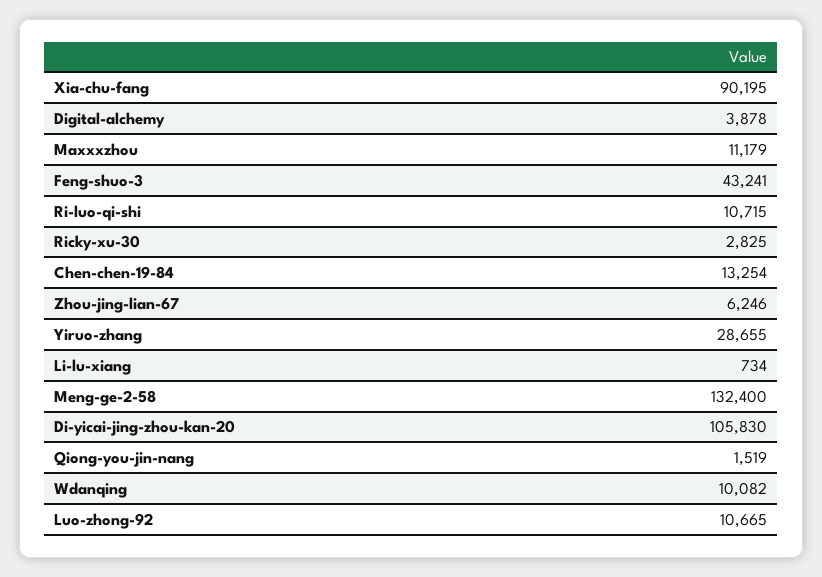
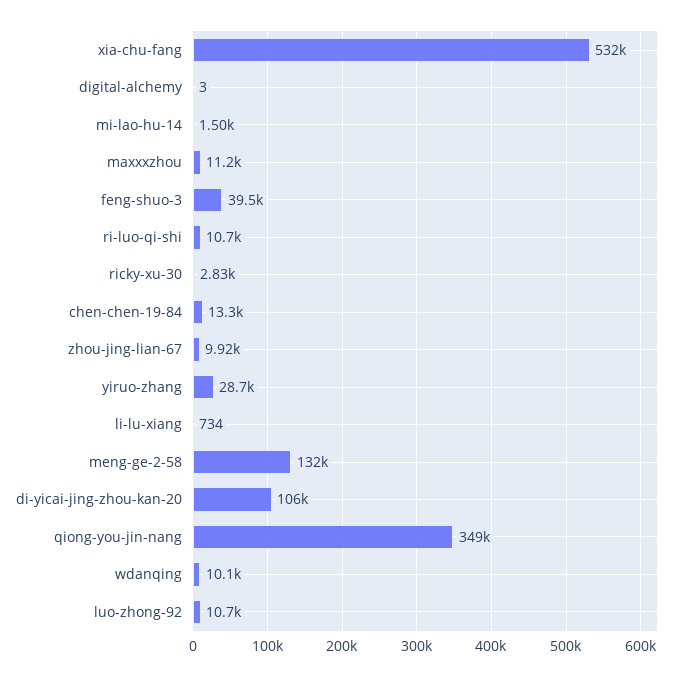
Xia-chu-fang: 90195 -> 532000
Digital-alchemy: 3878 -> 3
Feng-shuo-3: 43241 -> 39500
Zhou-jing-lian-67: 6246 -> 9920
Qiong-you-jin-nang: 1519 -> 349000
mi-lao-hu-14: none -> 1500

